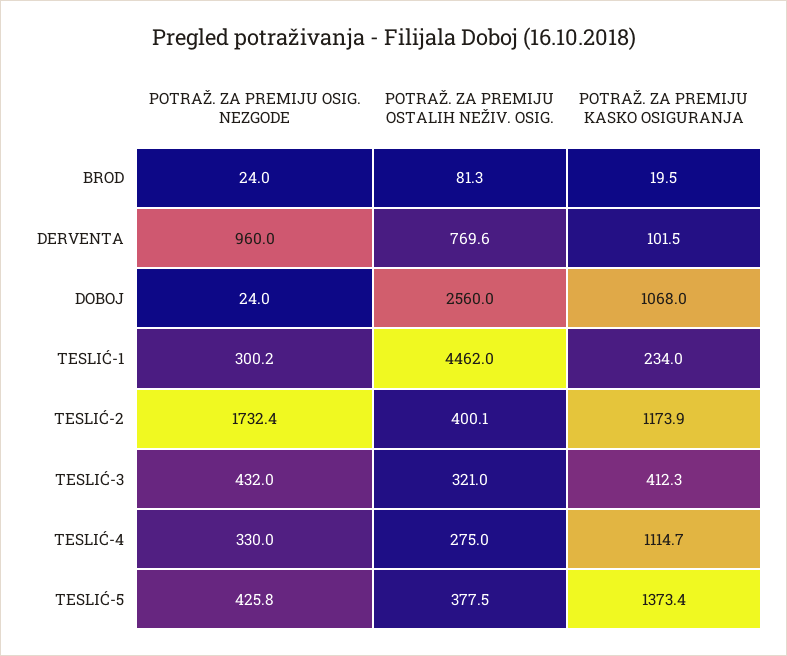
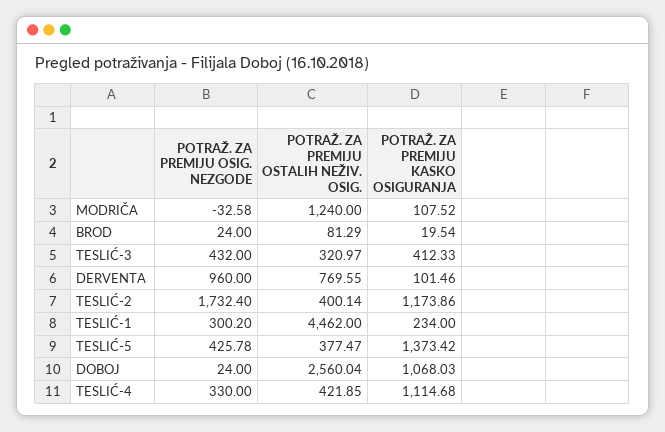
POTRAŽ. ZA PREMIJU OSTALIH NEŽIV. OSIG., TESLIĆ-4: 275 -> 421.85
POTRAŽ. ZA PREMIJU OSIG. NEZGODE, MODRIČA: none -> -32.58
POTRAŽ. ZA PREMIJU OSTALIH NEŽIV. OSIG., MODRIČA: none -> 1240
POTRAŽ. ZA PREMIJU KASKO OSIGURANJA, MODRIČA: none -> 107.52

